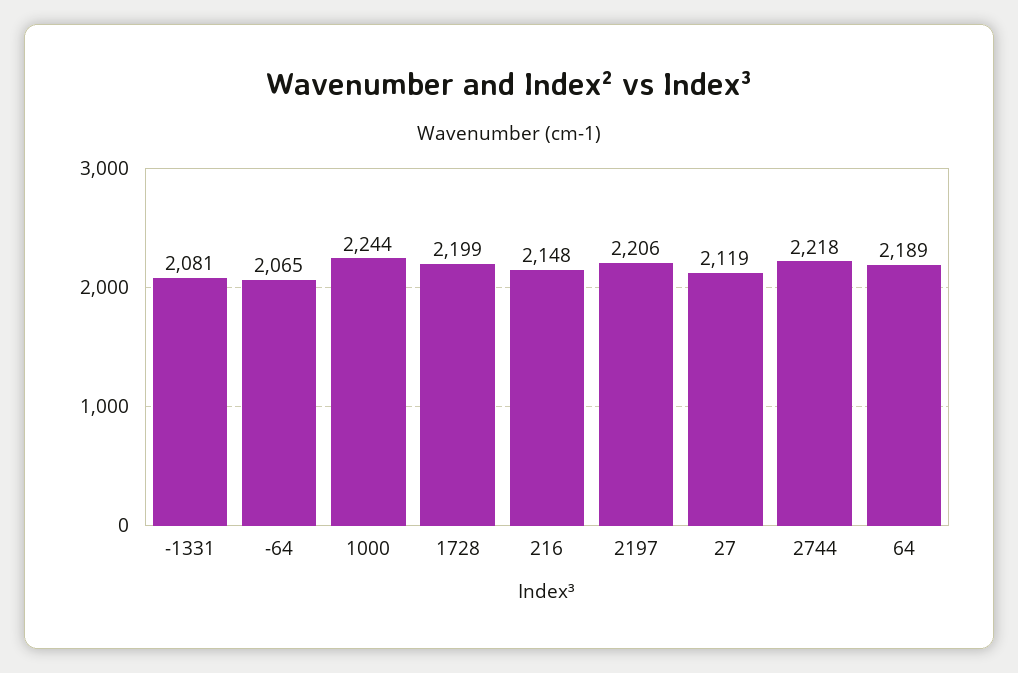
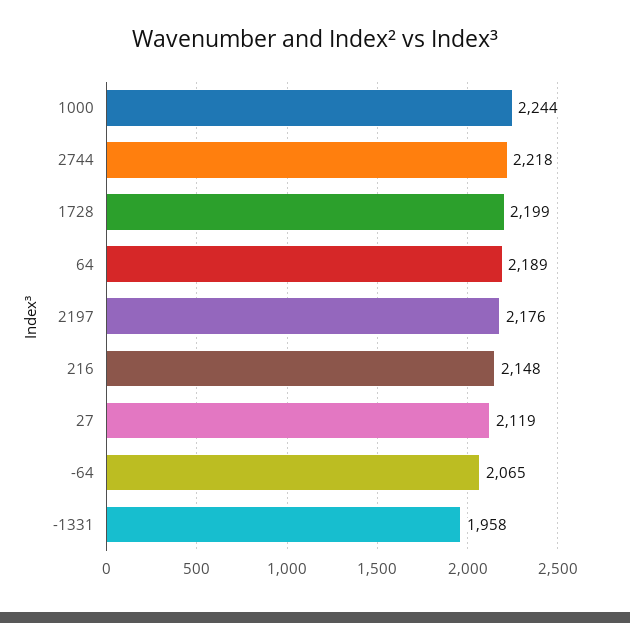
-1331: 2081 -> 1958
2197: 2206 -> 2176

